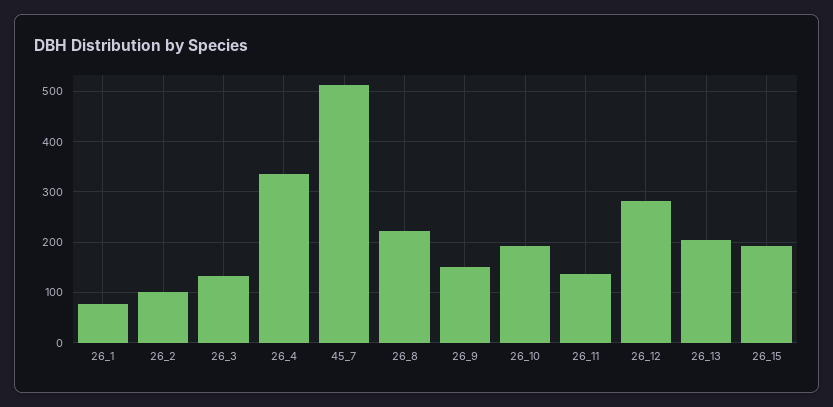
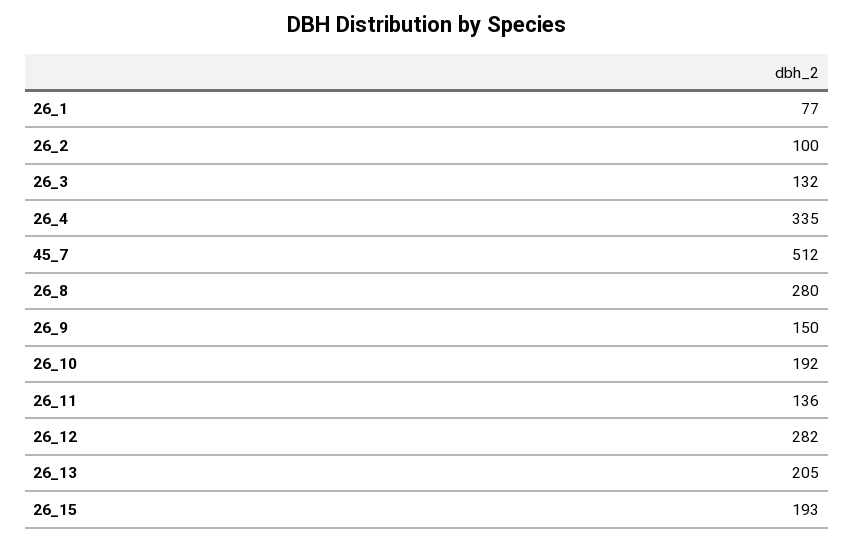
26_8: 220 -> 280

